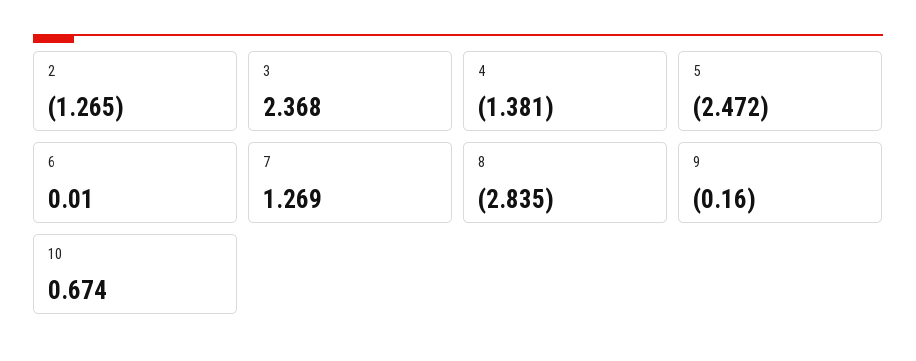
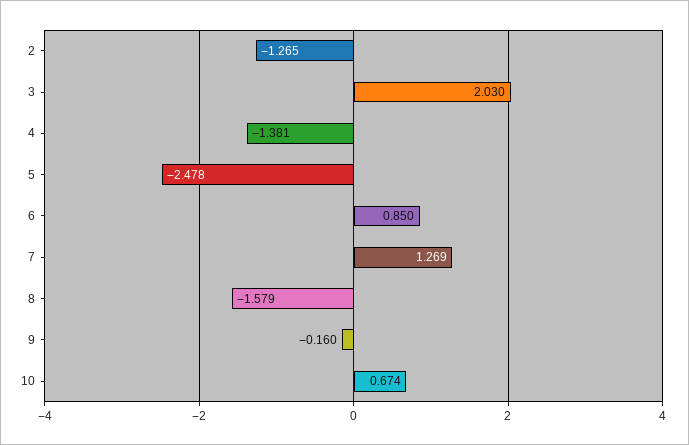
3: 2.368 -> 2.03
5: -2.472 -> -2.478
6: 0.01 -> 0.85
8: -2.835 -> -1.579

